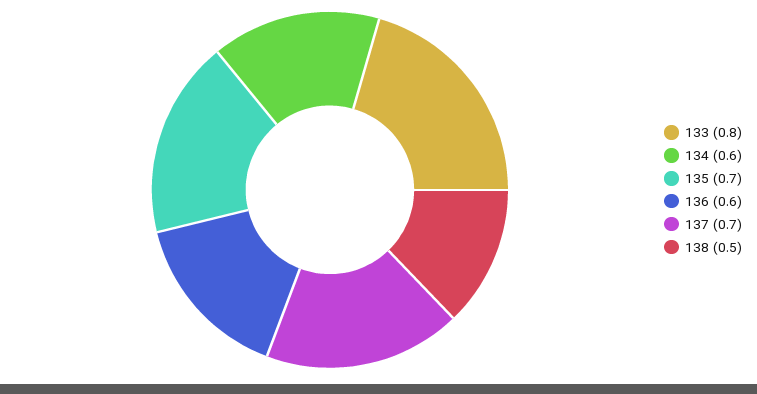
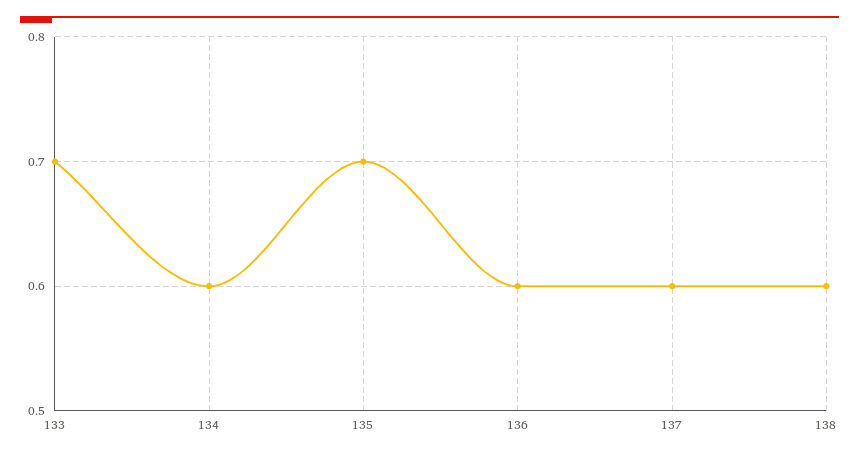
133: 0.8 -> 0.7
137: 0.7 -> 0.6
138: 0.5 -> 0.6

